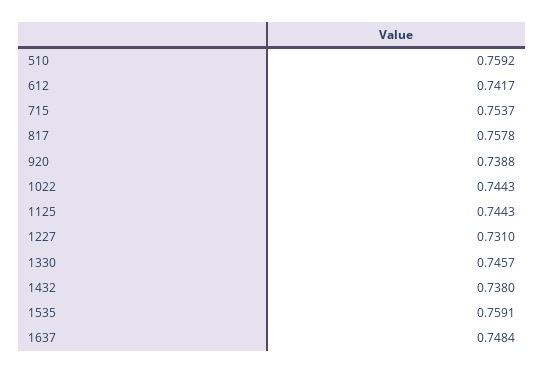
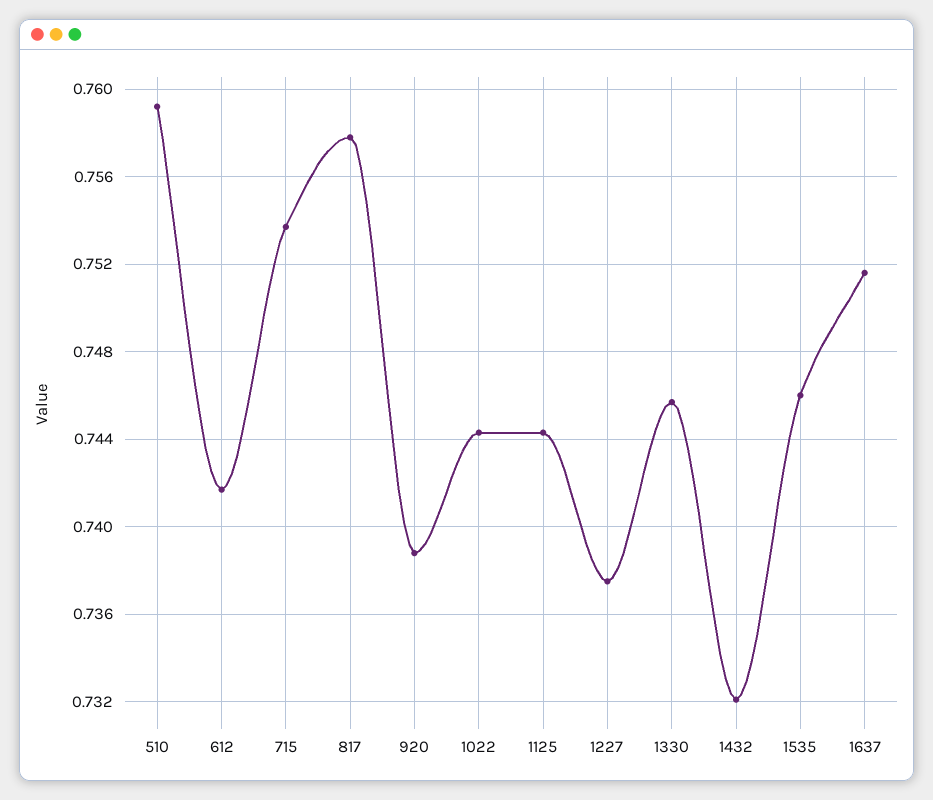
1227: 0.731 -> 0.7375
1432: 0.738 -> 0.732
1535: 0.7591 -> 0.746
1637: 0.7484 -> 0.7515

